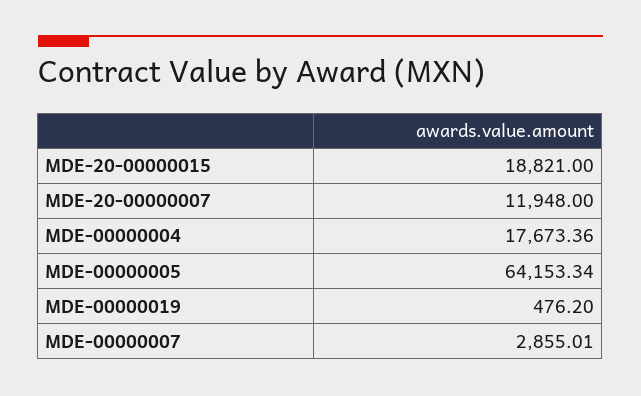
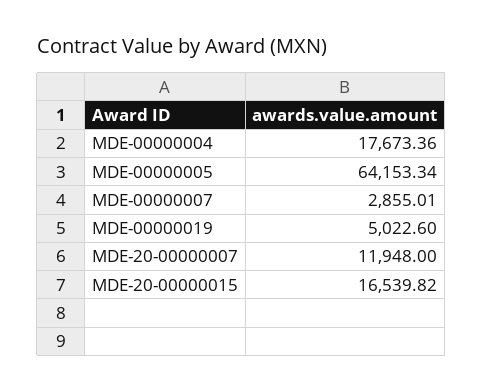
MDE-20-00000015: 18821 -> 16539.82
MDE-00000019: 476.2 -> 5022.6

